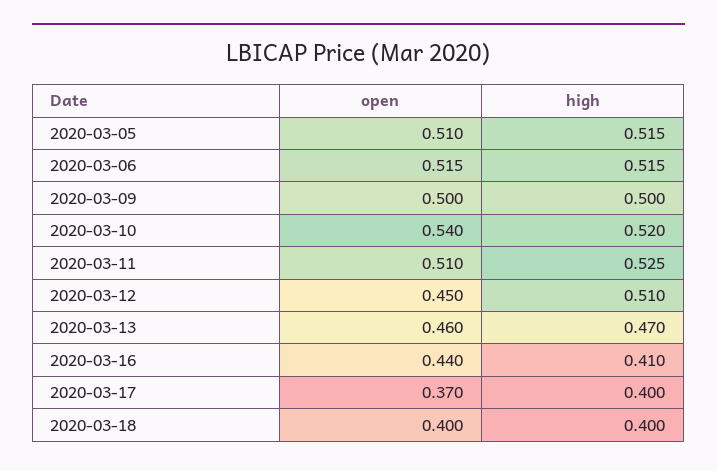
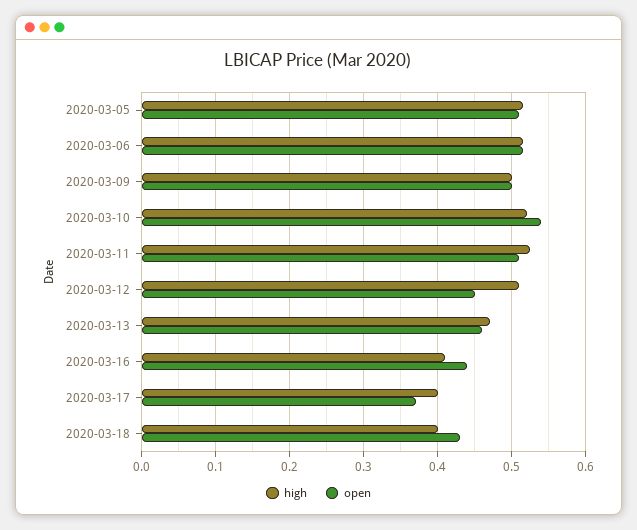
open, 2020-03-18: 0.4 -> 0.43

